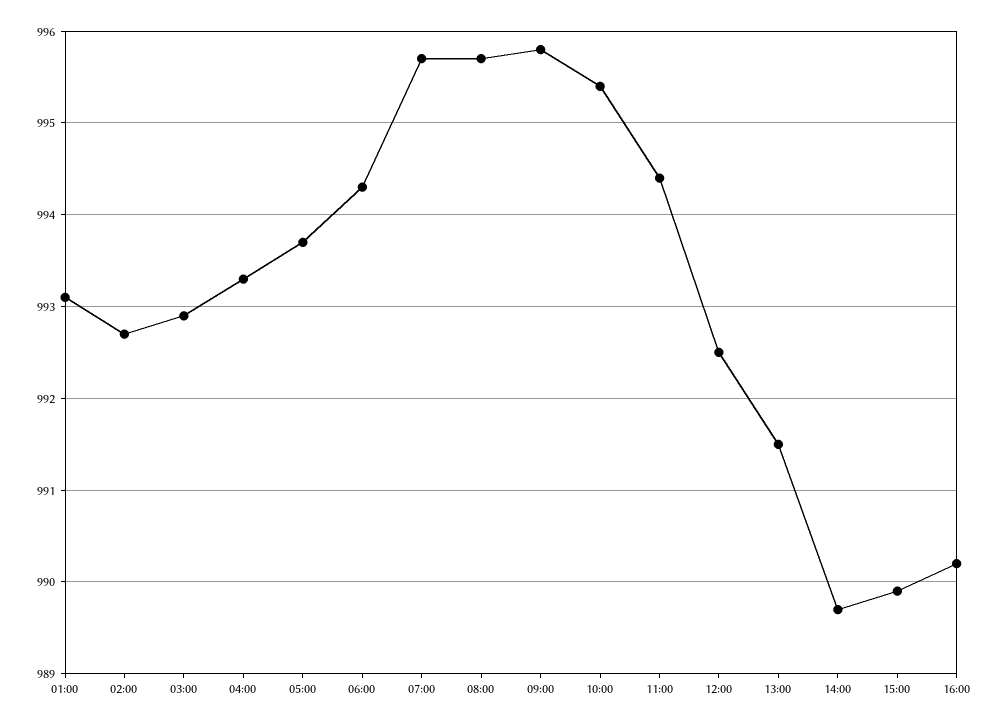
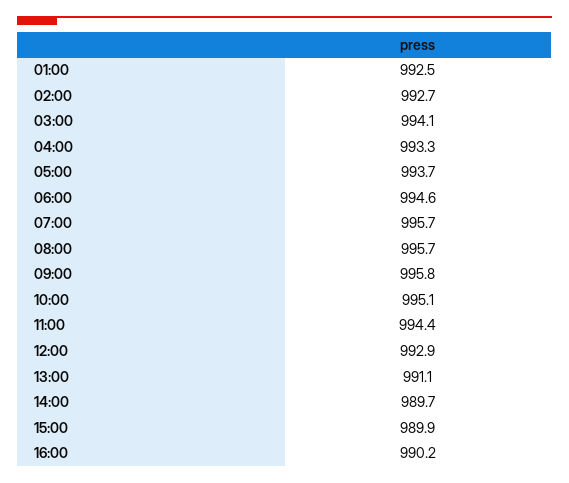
01:00: 993.1 -> 992.5
03:00: 992.9 -> 994.1
06:00: 994.3 -> 994.6
10:00: 995.4 -> 995.1
12:00: 992.5 -> 992.9
13:00: 991.5 -> 991.1

